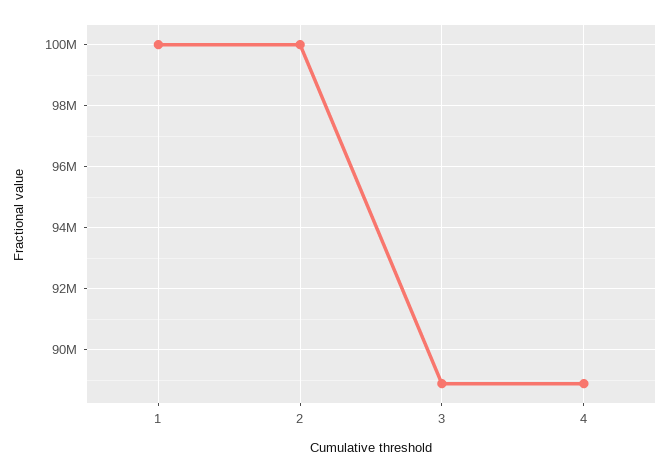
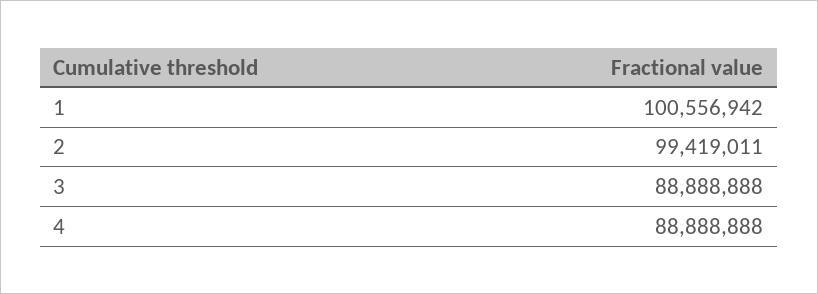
1: 100000000 -> 100556942
2: 100000000 -> 99419011

